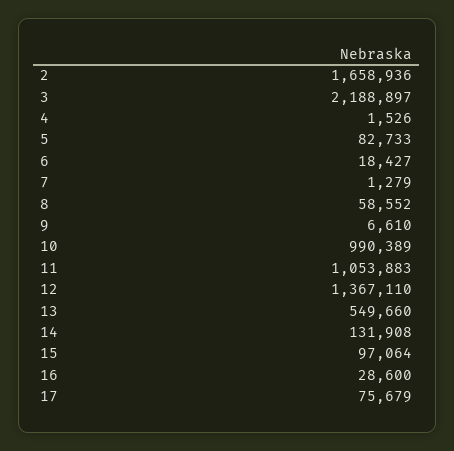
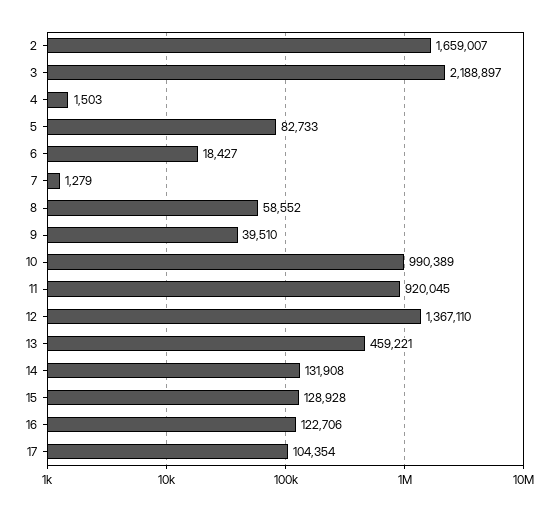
2: 1658936 -> 1659007
4: 1526 -> 1503
9: 6610 -> 39510
11: 1053883 -> 920045
13: 549660 -> 459221
15: 97064 -> 128928
16: 28600 -> 122706
17: 75679 -> 104354

